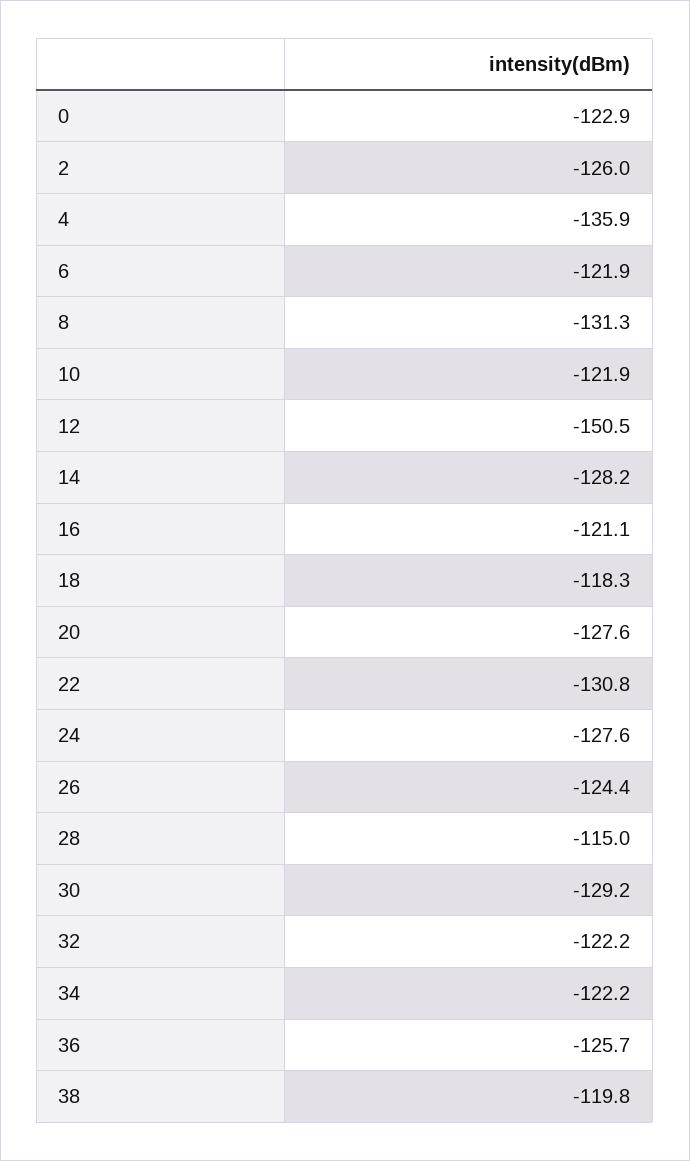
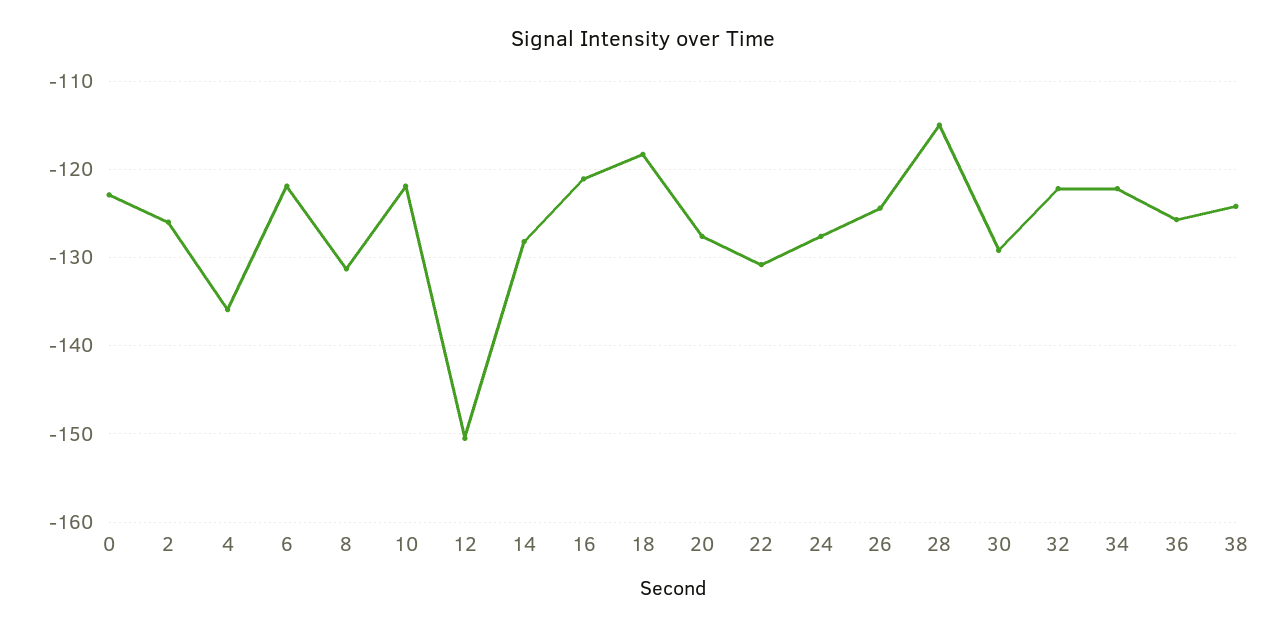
38: -119.8 -> -124

